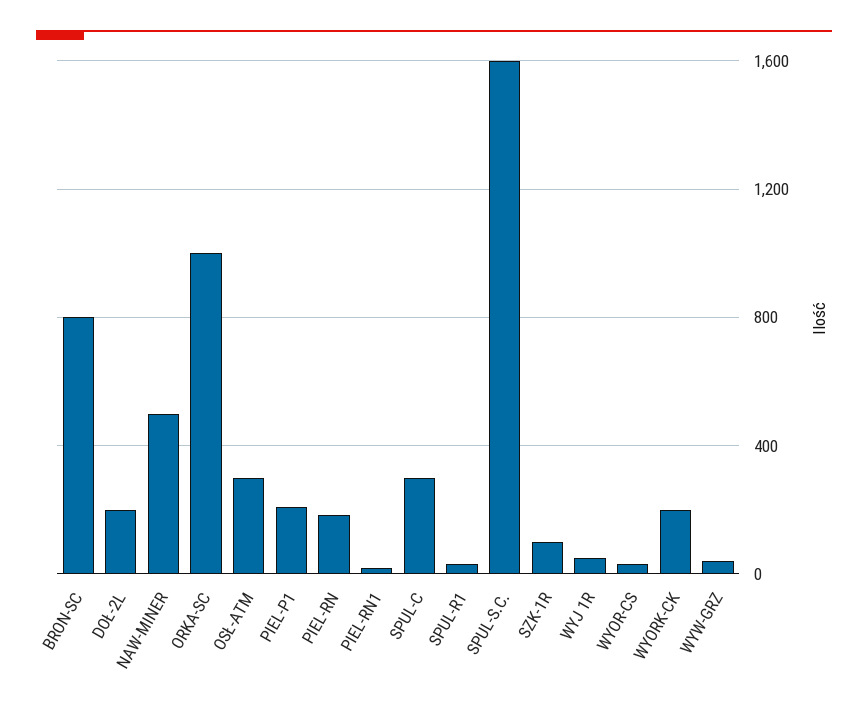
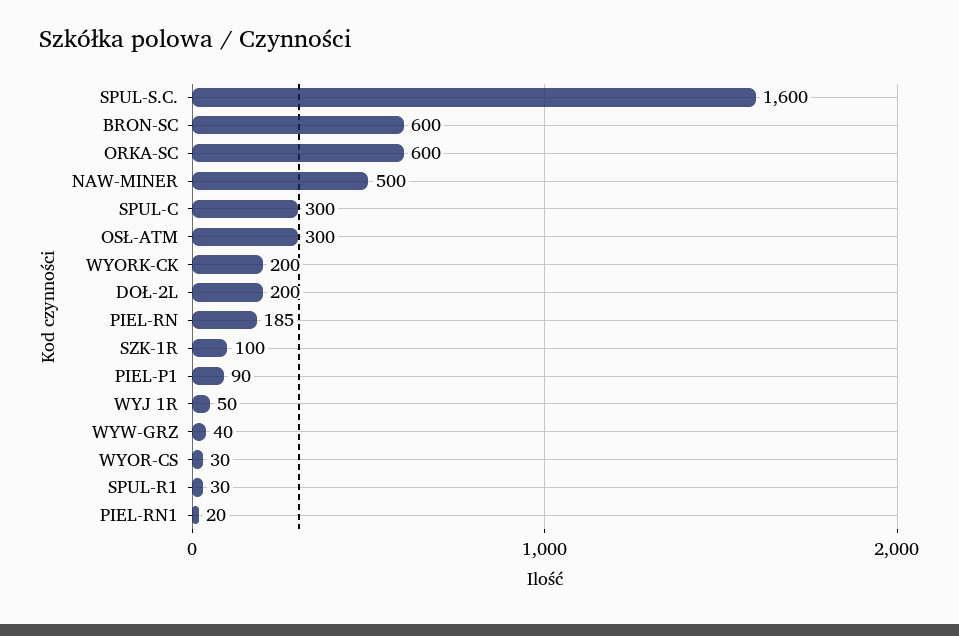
BRON-SC: 800 -> 600
ORKA-SC: 1000 -> 600
PIEL-P1: 200 -> 90

